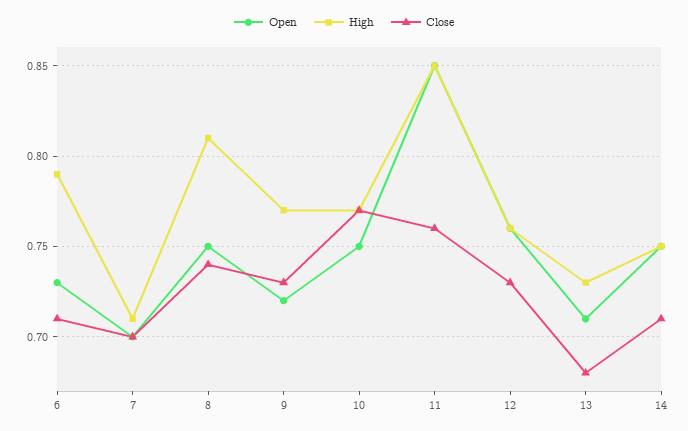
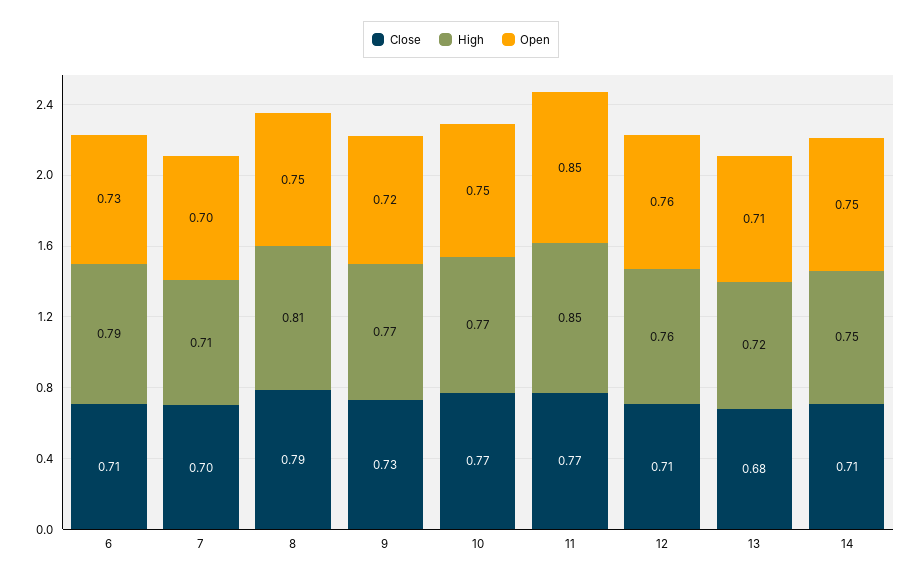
Close, 8: 0.74 -> 0.79
Close, 11: 0.76 -> 0.77
Close, 12: 0.73 -> 0.71
High, 13: 0.73 -> 0.72

